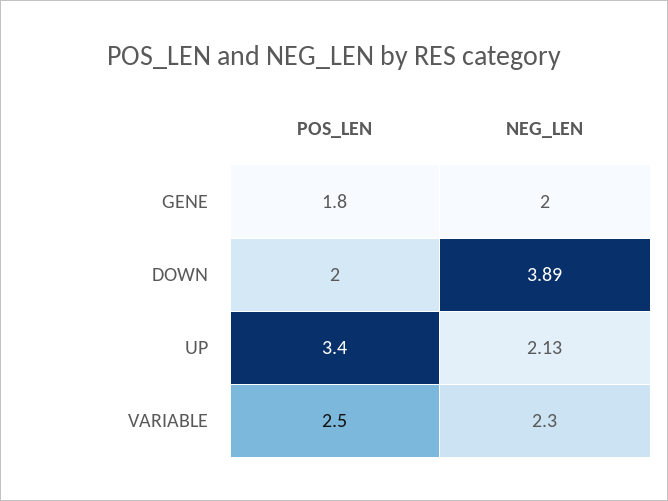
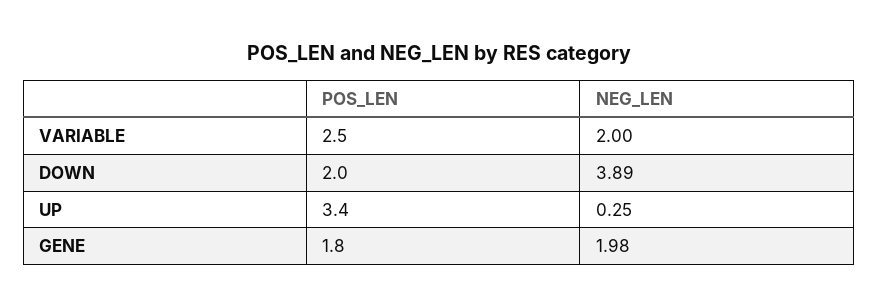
NEG_LEN, GENE: 2 -> 1.98
NEG_LEN, UP: 2.13 -> 0.25
NEG_LEN, VARIABLE: 2.3 -> 2

